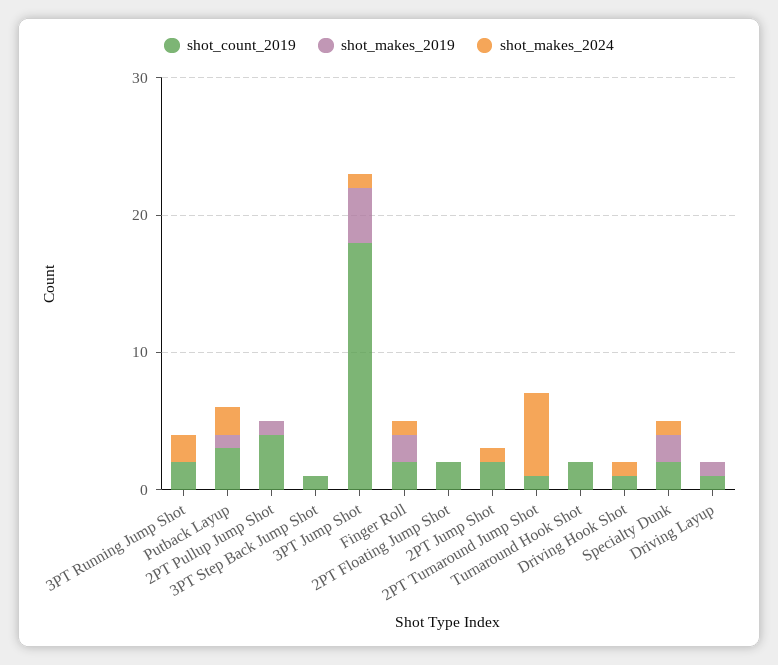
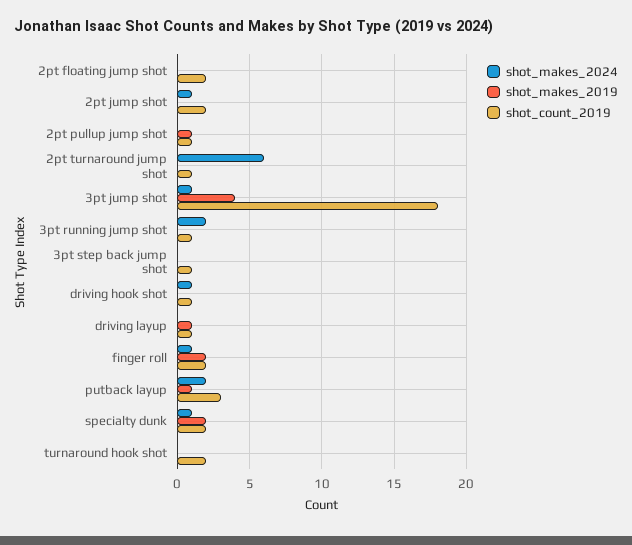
shot_count_2019, 3PT Running Jump Shot: 2 -> 1
shot_count_2019, 2PT Pullup Jump Shot: 4 -> 1

